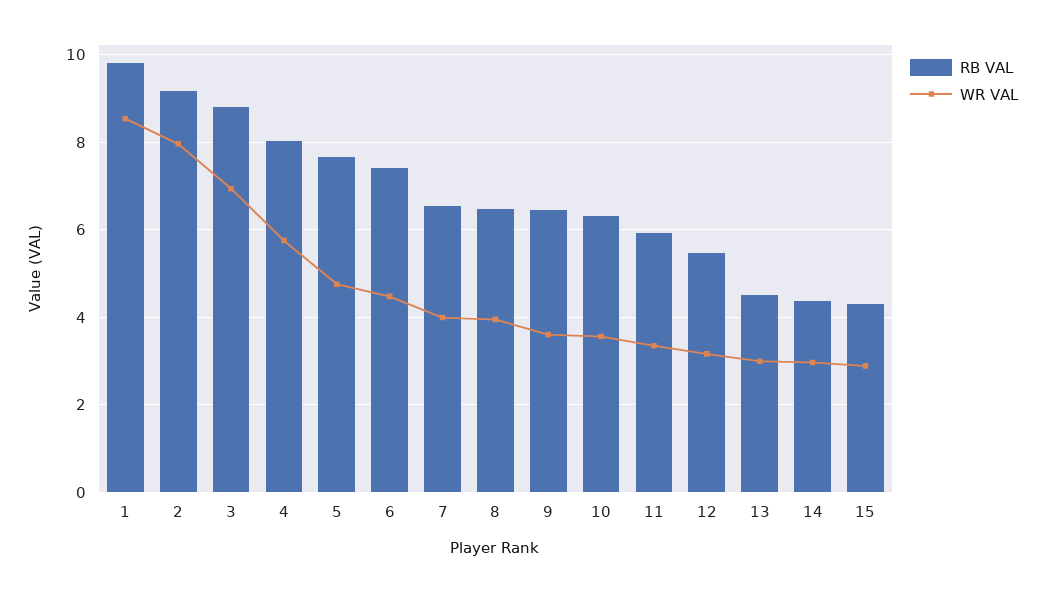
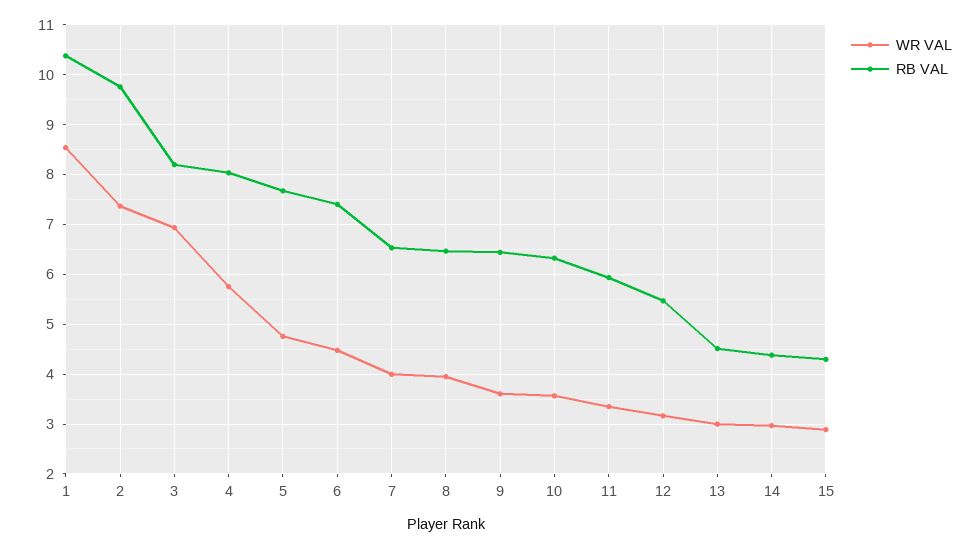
RB VAL, 1: 9.8 -> 10.4
RB VAL, 2: 9.2 -> 9.8
WR VAL, 2: 8 -> 7.4
RB VAL, 3: 8.8 -> 8.2

